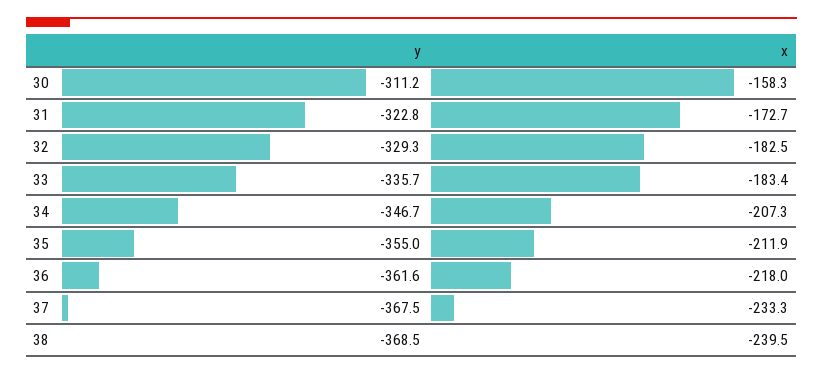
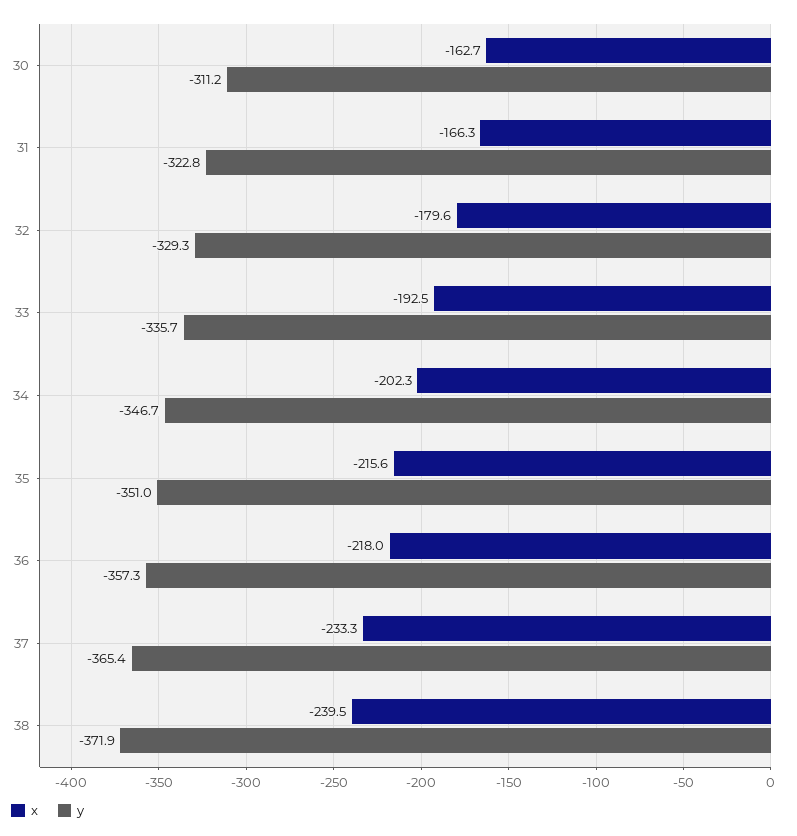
x, 30: -158.3 -> -162.7
x, 31: -172.7 -> -166.3
x, 32: -182.5 -> -179.6
x, 33: -183.4 -> -192.5
x, 34: -207.3 -> -202.3
y, 35: -355 -> -351
x, 35: -211.9 -> -215.6
y, 36: -361.6 -> -357.3
y, 37: -367.5 -> -365.4
y, 38: -368.5 -> -371.9

